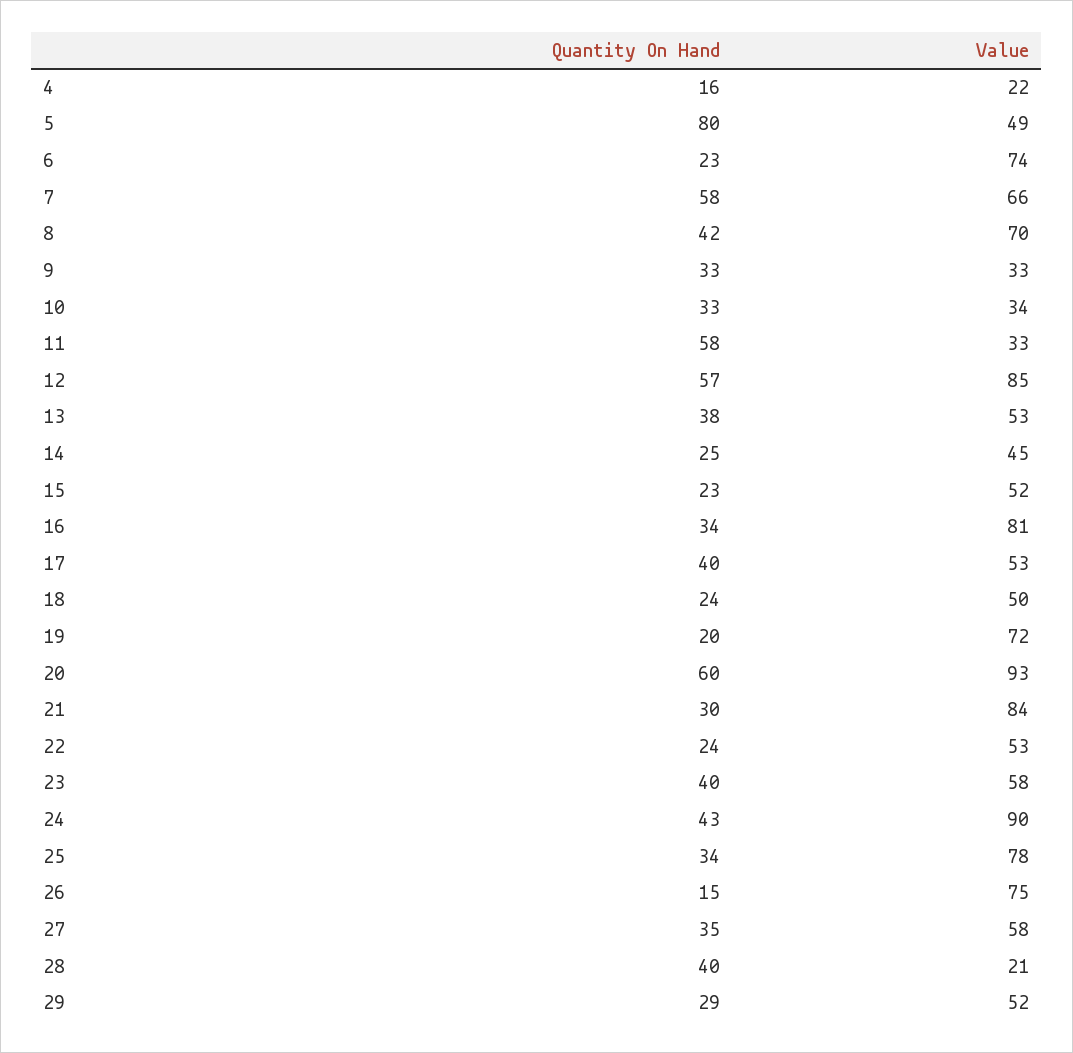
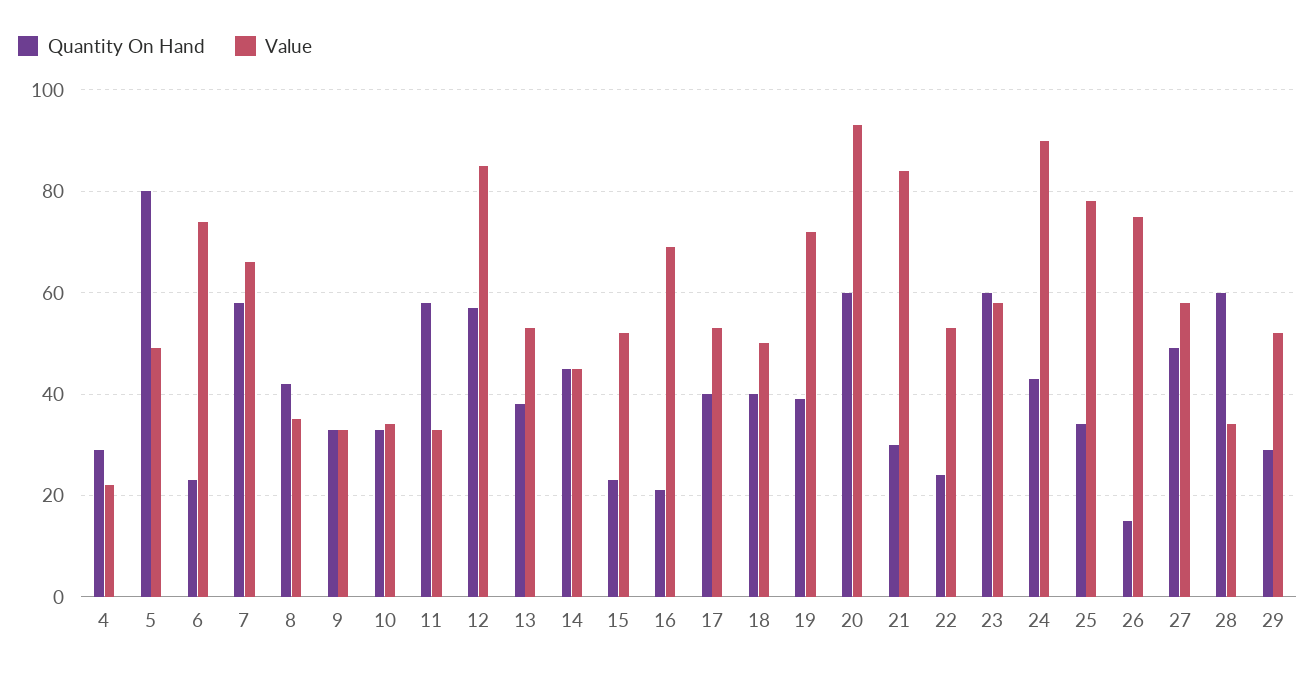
Quantity On Hand, 4: 16 -> 30
Value, 8: 70 -> 35
Quantity On Hand, 14: 25 -> 45
Quantity On Hand, 16: 34 -> 20
Value, 16: 81 -> 70
Quantity On Hand, 18: 24 -> 40
Quantity On Hand, 19: 20 -> 40
Quantity On Hand, 23: 40 -> 60
Quantity On Hand, 27: 35 -> 50
Quantity On Hand, 28: 40 -> 60
Value, 28: 21 -> 35

